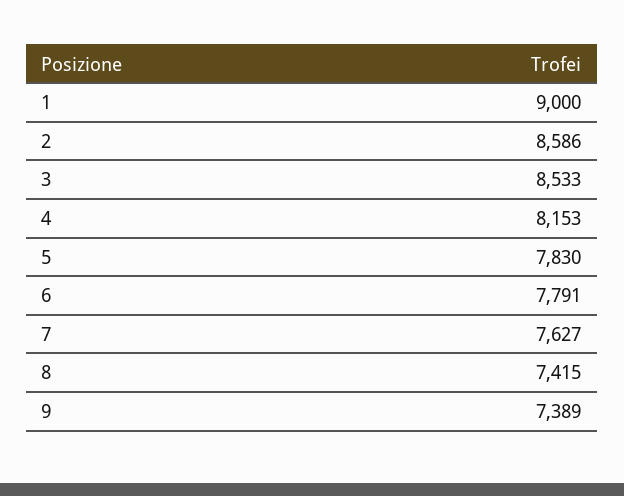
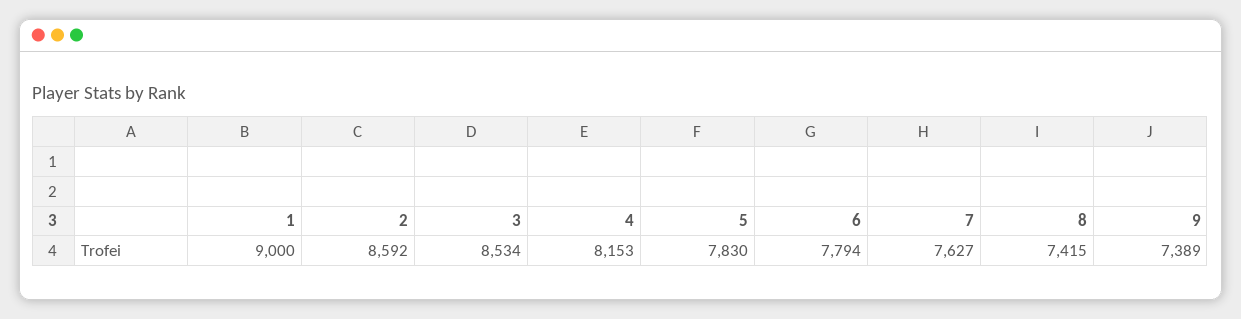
2: 8586 -> 8592
3: 8533 -> 8534
6: 7791 -> 7794

